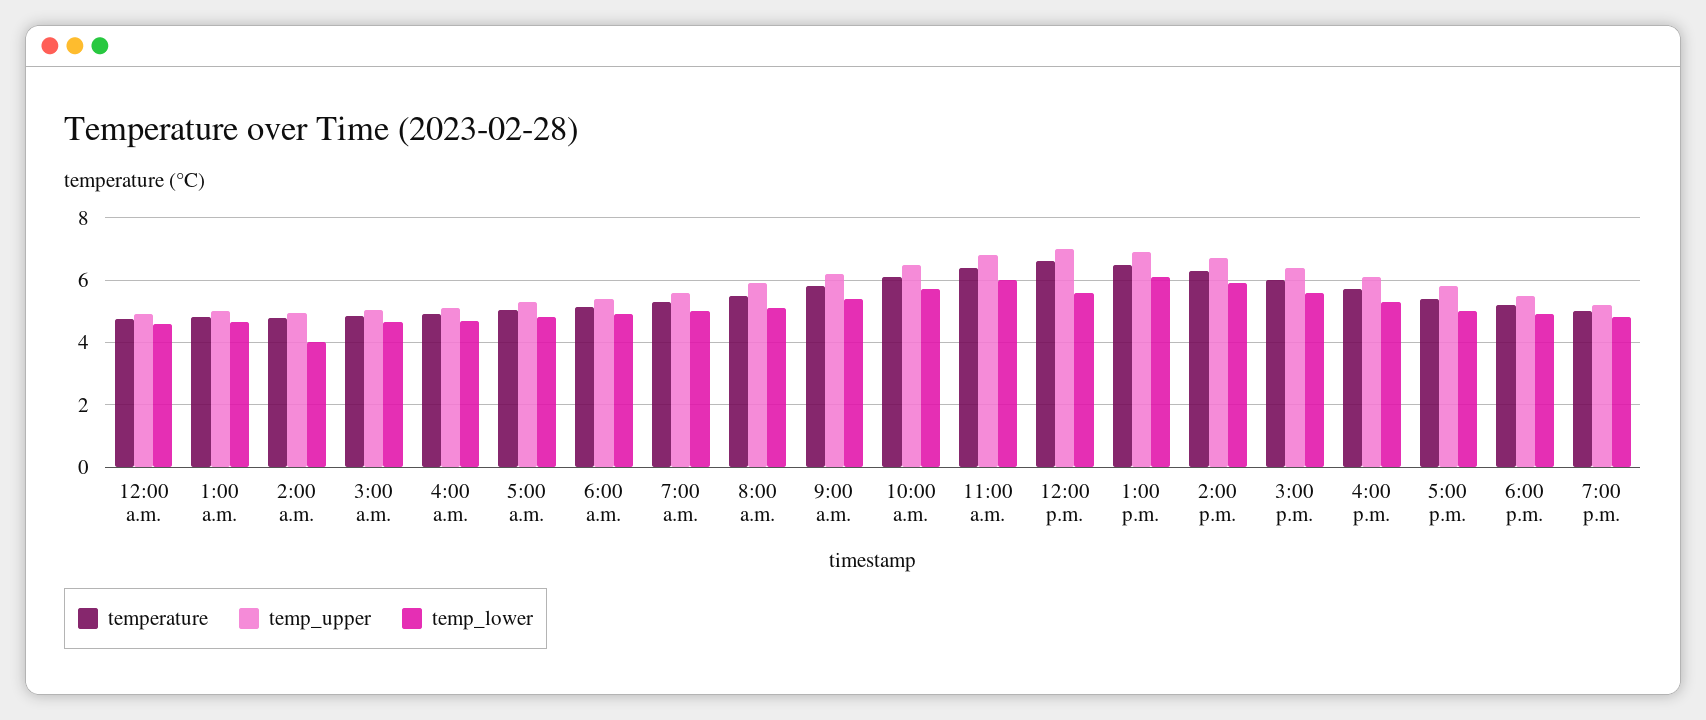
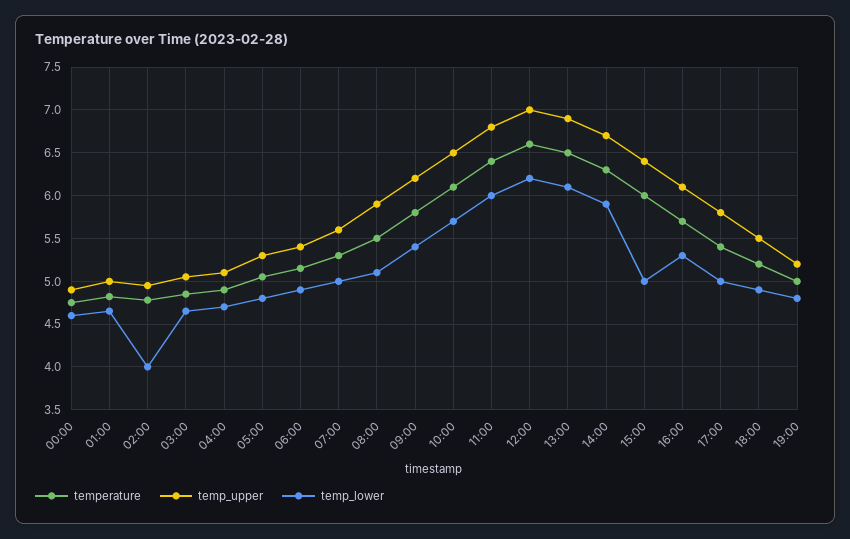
temp_lower, 12:00 p.m.: 5.6 -> 6.2
temp_lower, 3:00 p.m.: 5.6 -> 5

